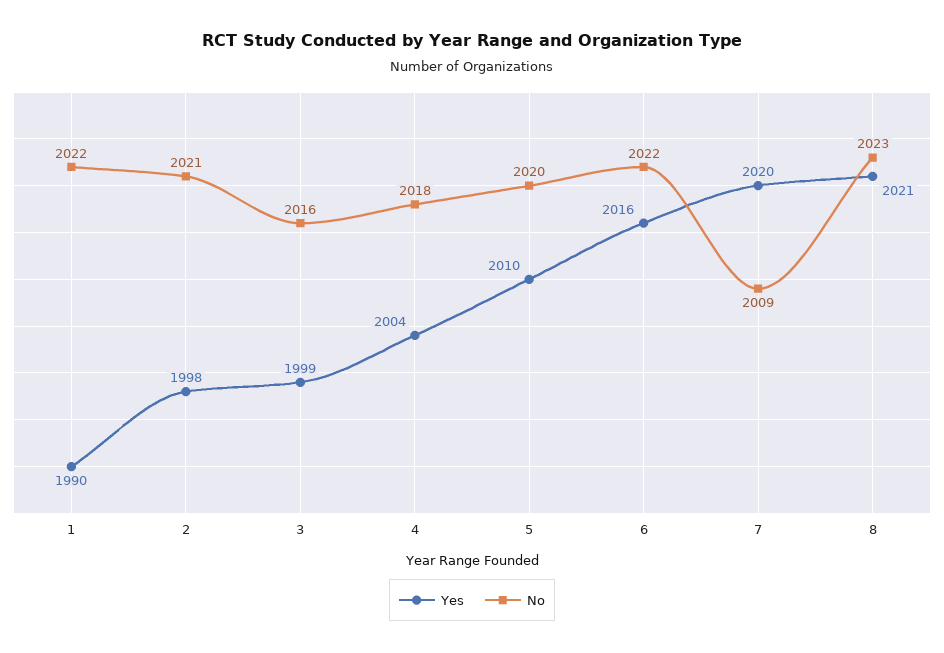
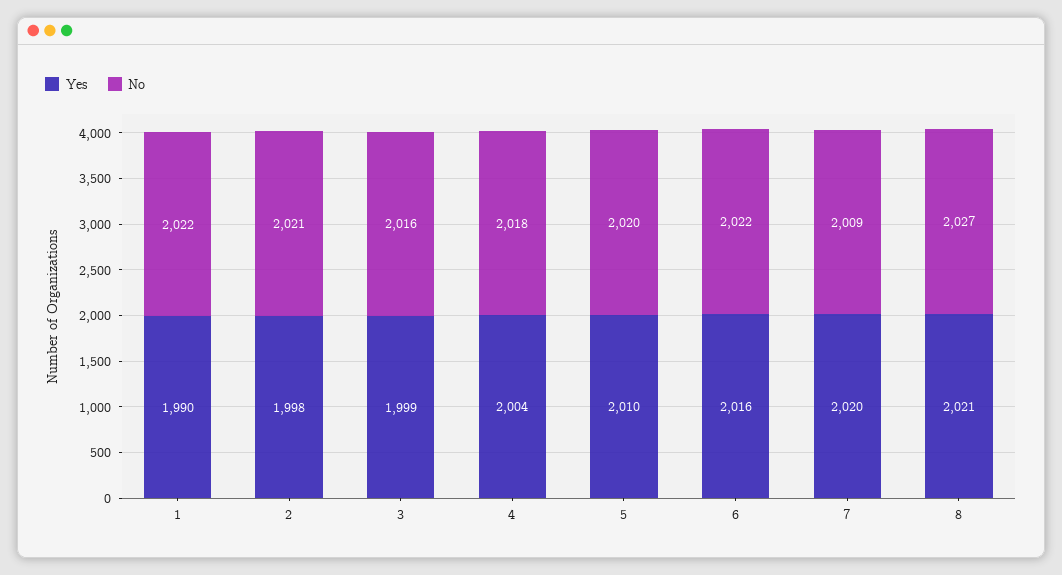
No, 8: 2023 -> 2027

